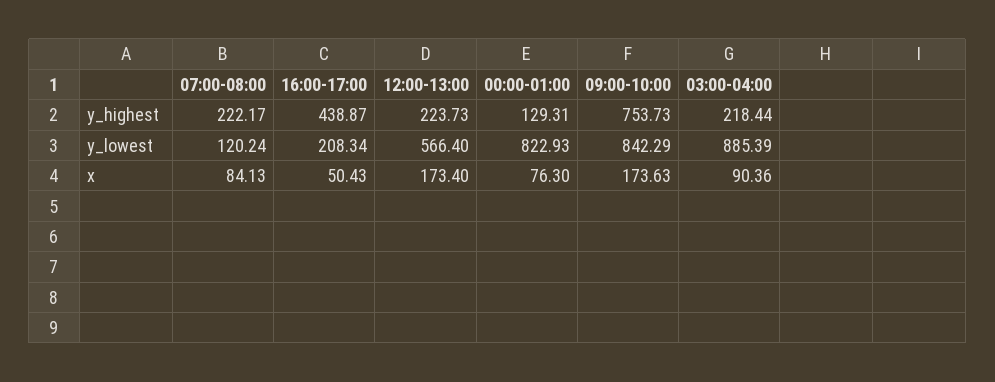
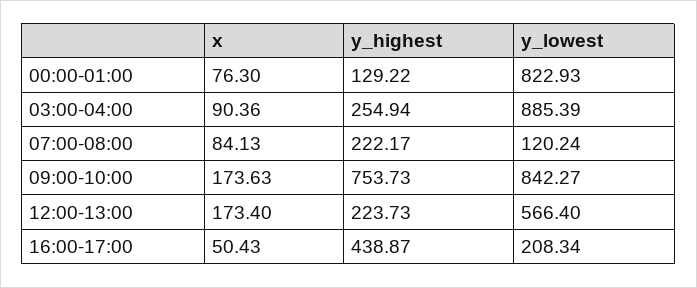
00:00-01:00, y_highest: 129.31 -> 129.22
03:00-04:00, y_highest: 218.44 -> 254.94
09:00-10:00, y_lowest: 842.29 -> 842.27

